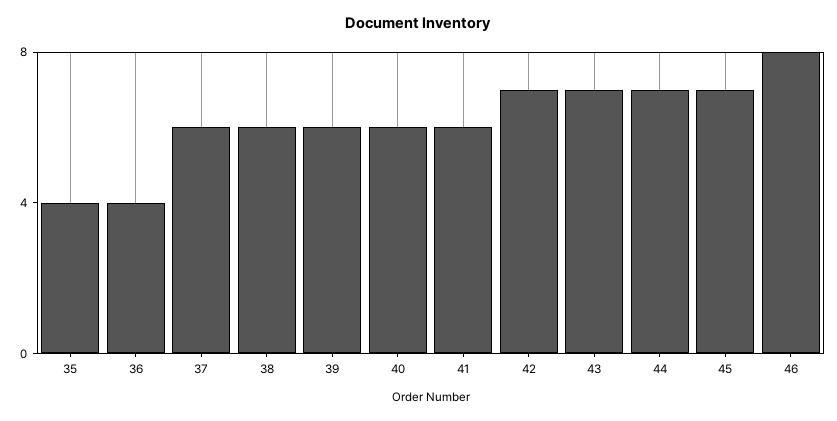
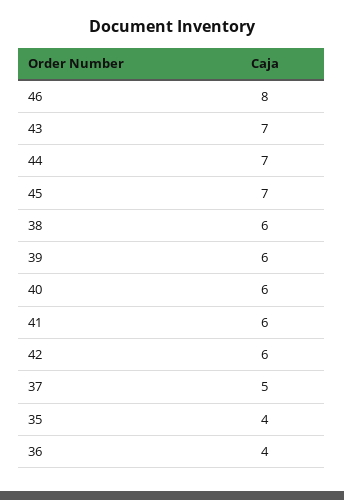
37: 6 -> 5
42: 7 -> 6

